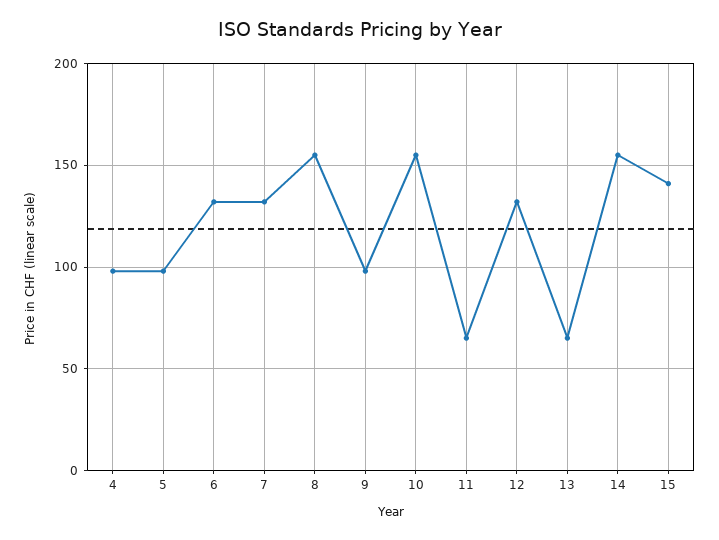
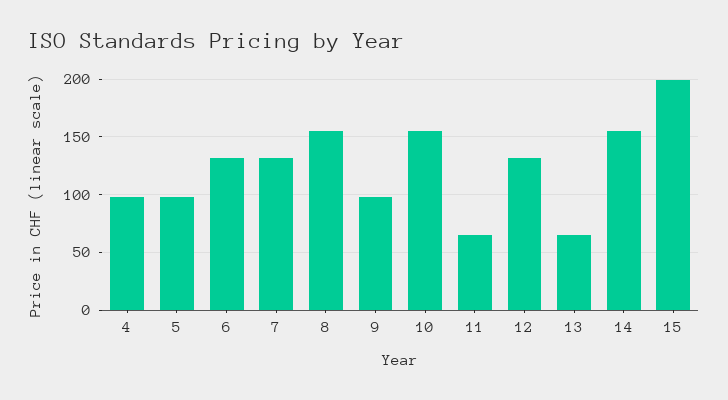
15: 140 -> 200

